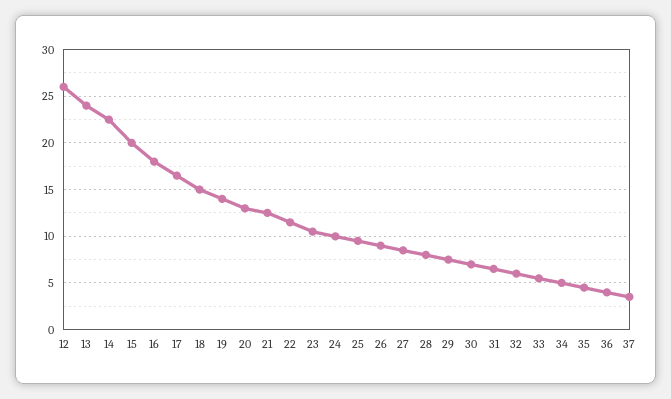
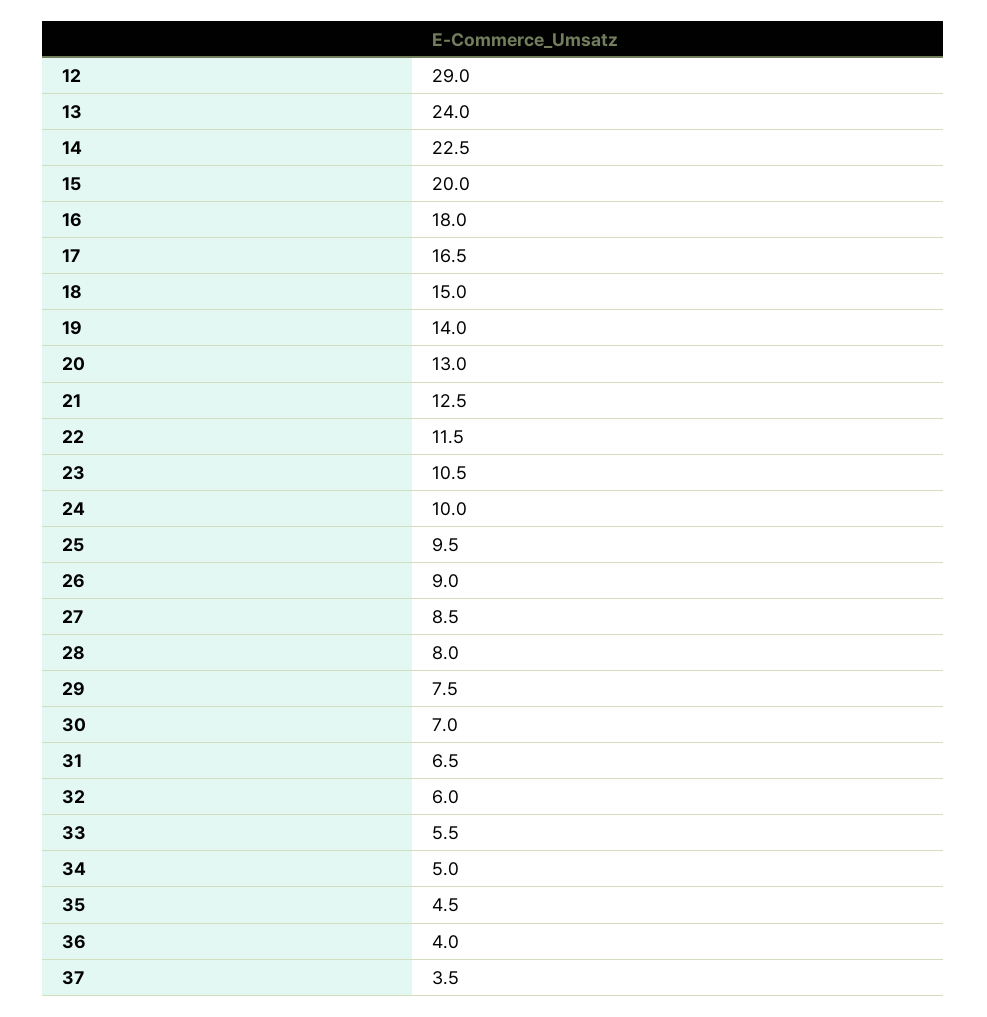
12: 26 -> 29

